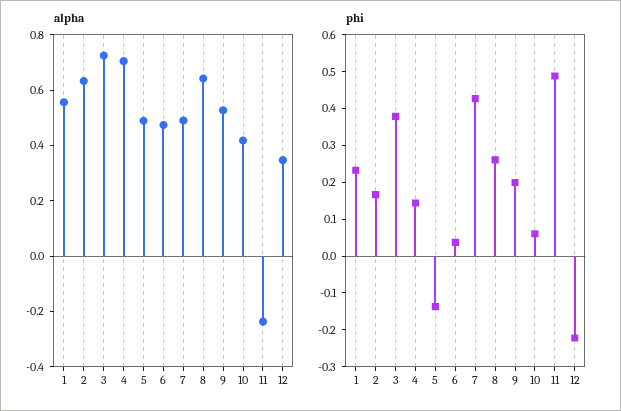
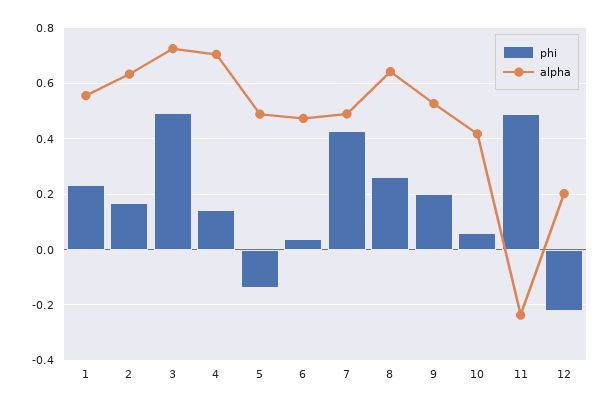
alpha, 12: 0.35 -> 0.2
phi, 3: 0.375 -> 0.5

